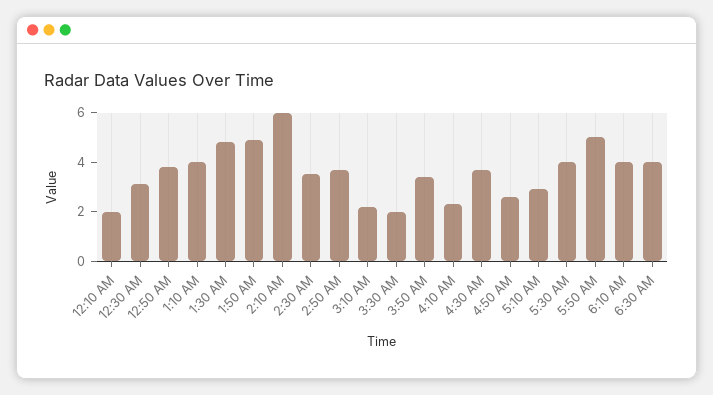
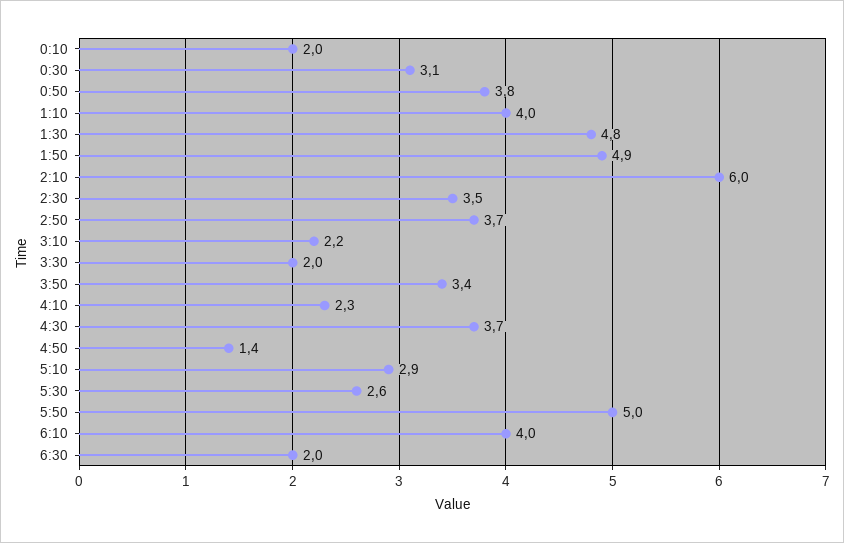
4:50 AM: 2.5 -> 1.4
5:30 AM: 4 -> 2.6
6:30 AM: 4 -> 2

